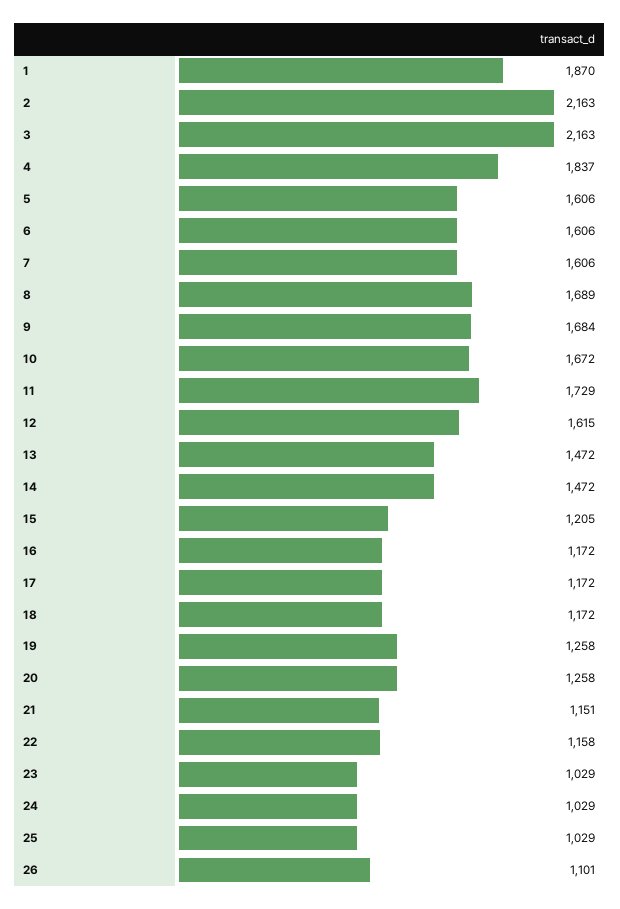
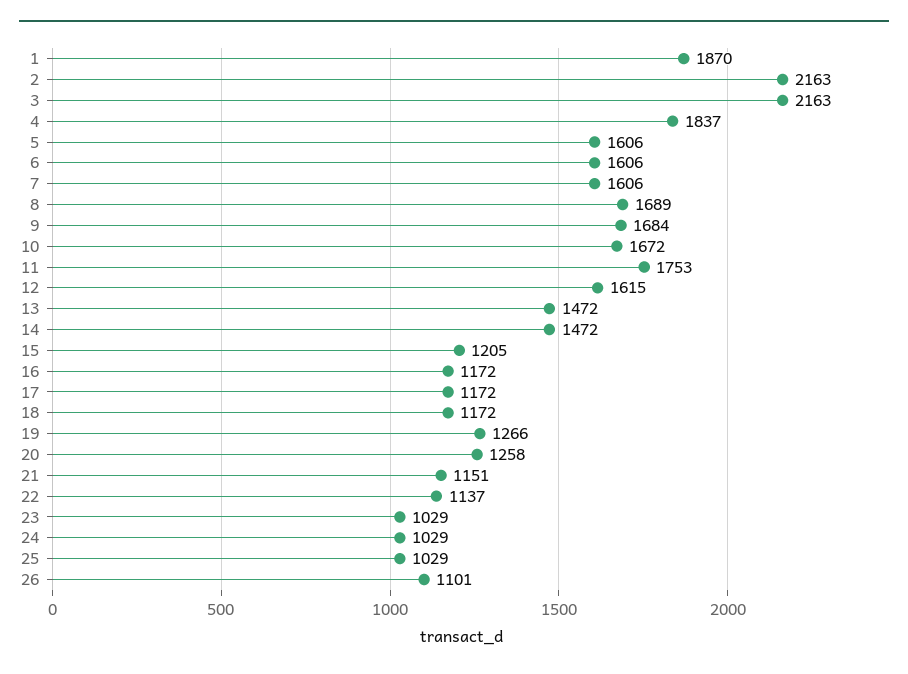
11: 1729 -> 1753
19: 1258 -> 1266
22: 1158 -> 1137

